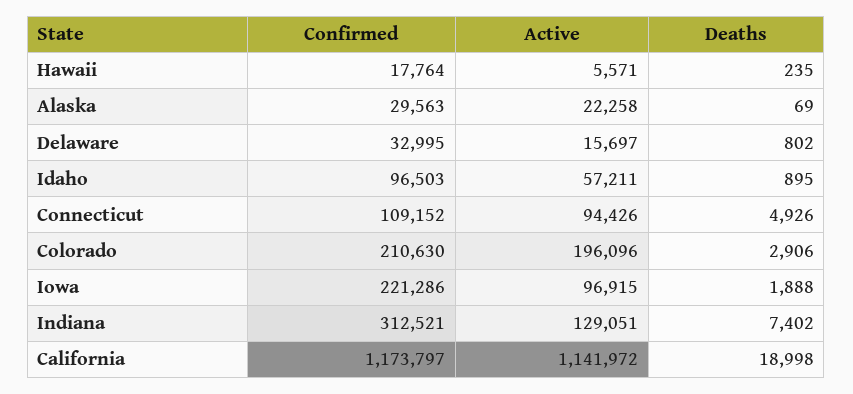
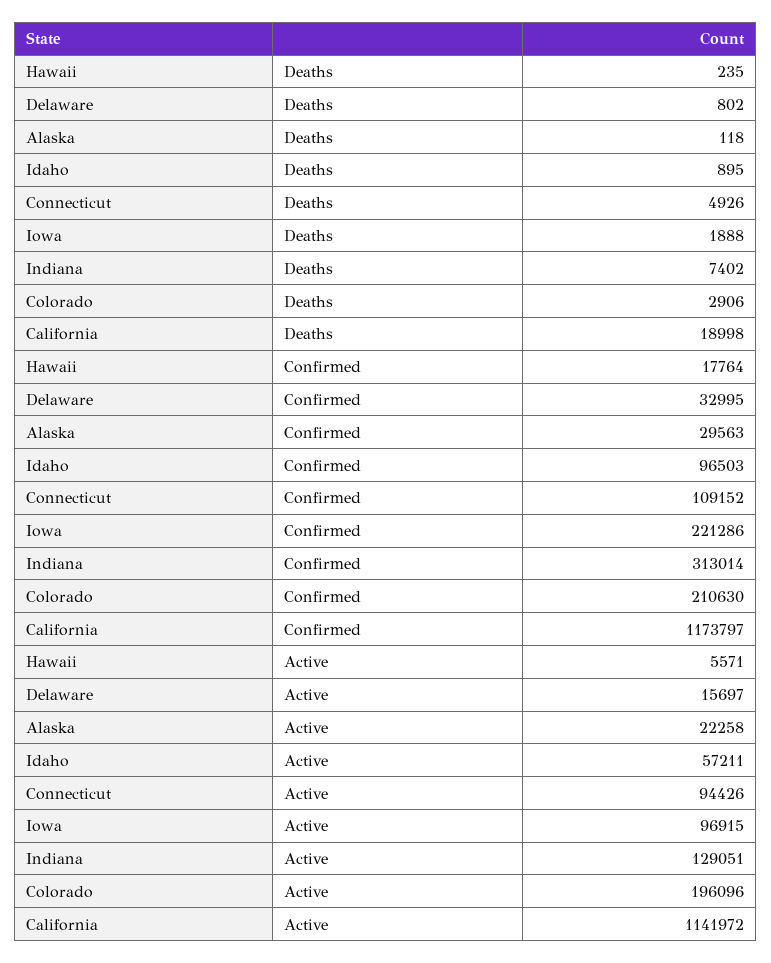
Deaths, Alaska: 69 -> 118
Confirmed, Indiana: 312521 -> 313014

